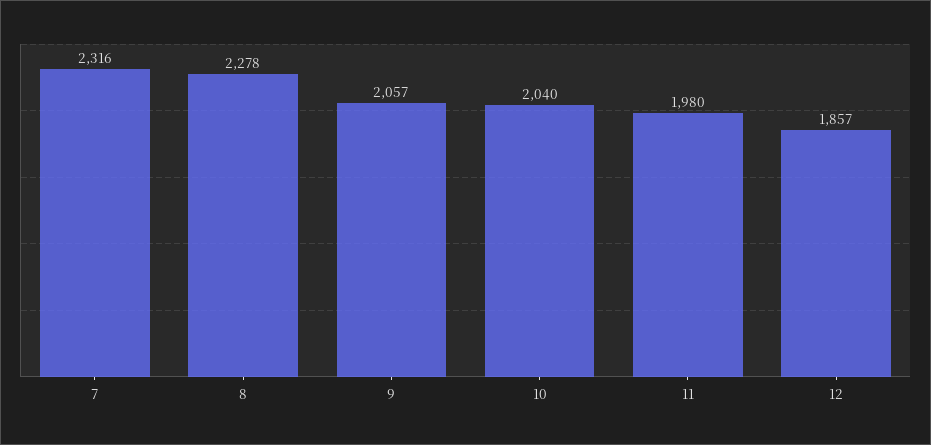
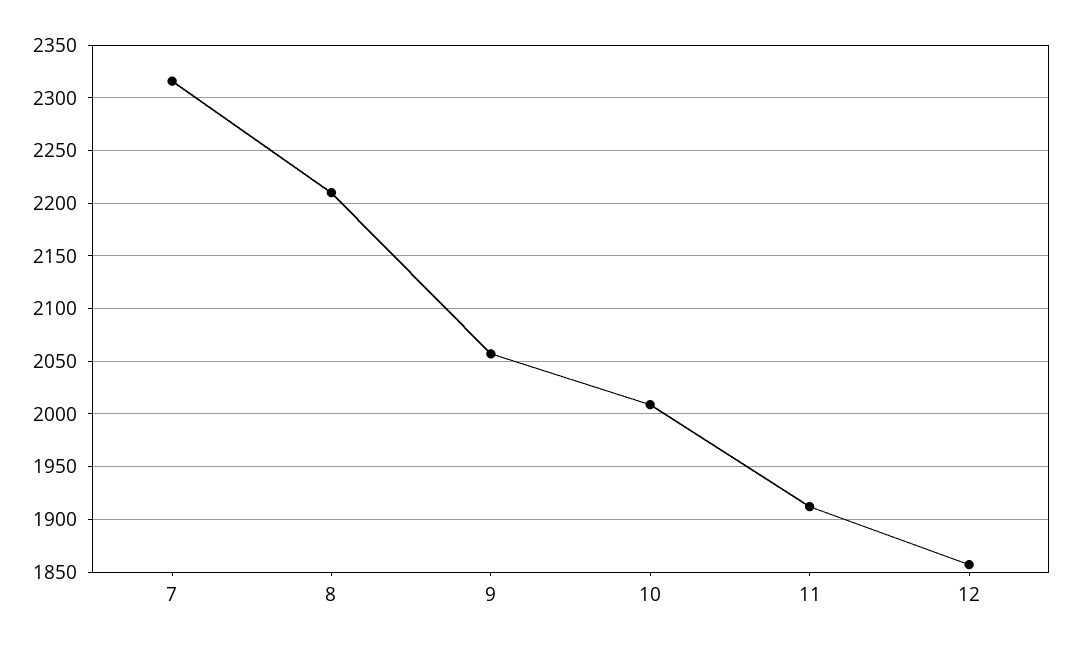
8: 2278 -> 2210
10: 2040 -> 2010
11: 1980 -> 1910

